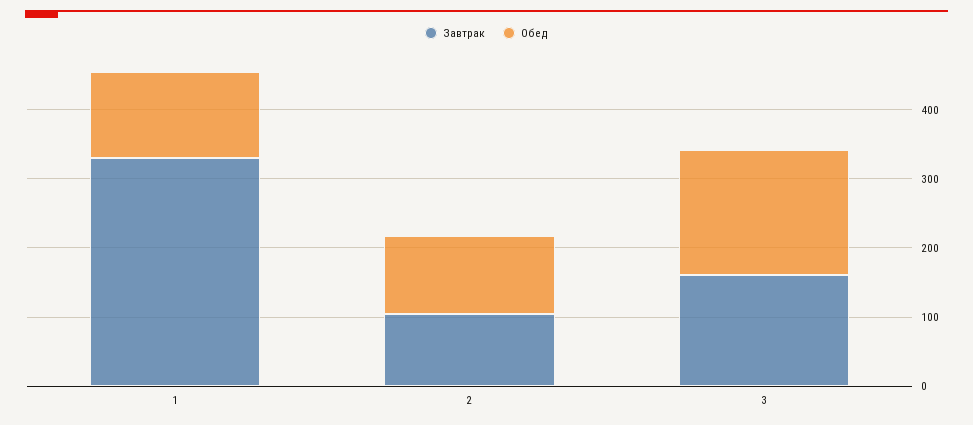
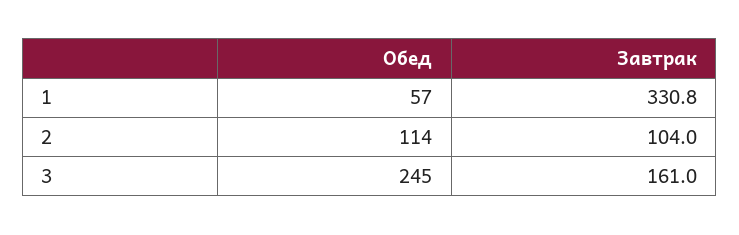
Обед, 1: 120 -> 57
Обед, 3: 180 -> 245

